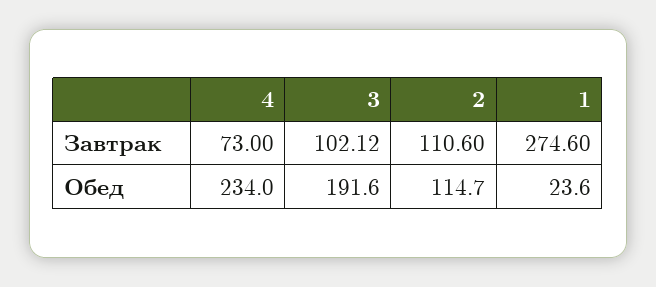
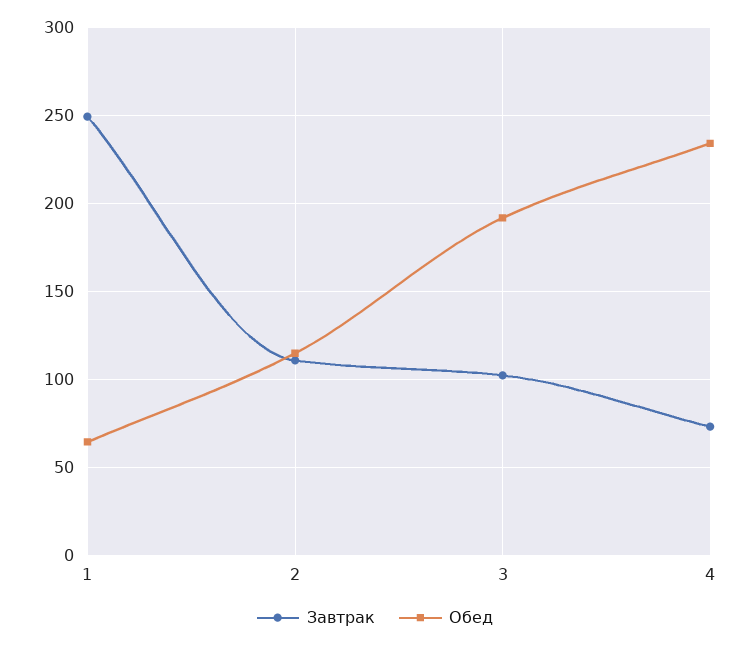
Завтрак, 1: 274.6 -> 250
Обед, 1: 23.6 -> 65

